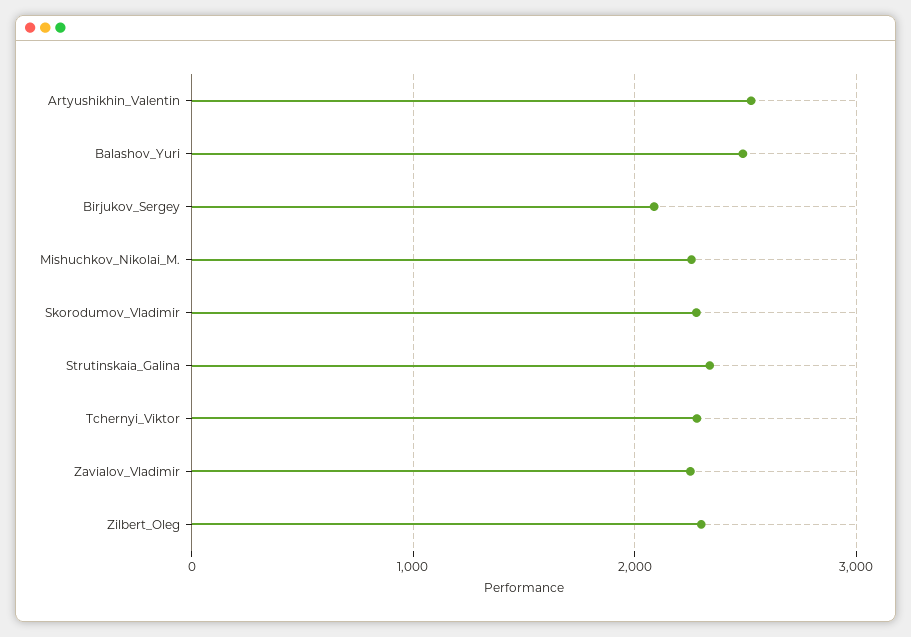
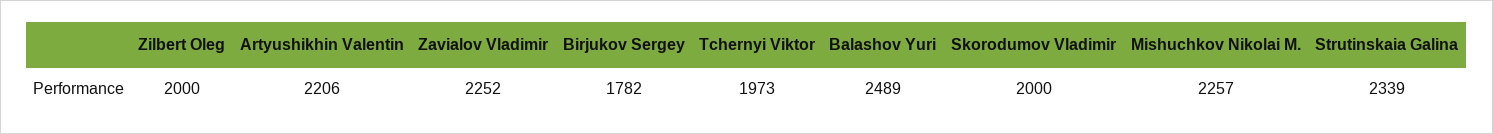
Artyushikhin_Valentin: 2500 -> 2206
Birjukov_Sergey: 2100 -> 1782
Skorodumov_Vladimir: 2300 -> 2000
Tchernyi_Viktor: 2300 -> 1973
Zilbert_Oleg: 2300 -> 2000

